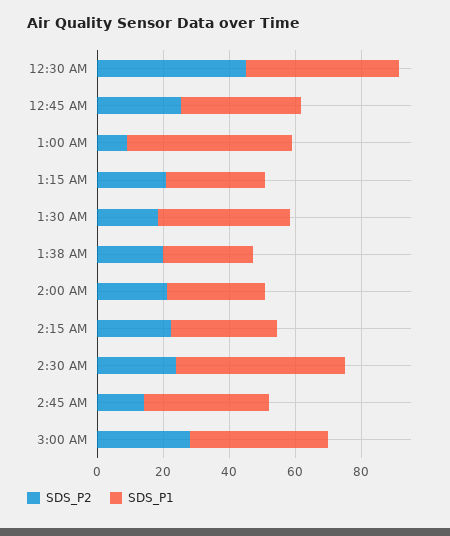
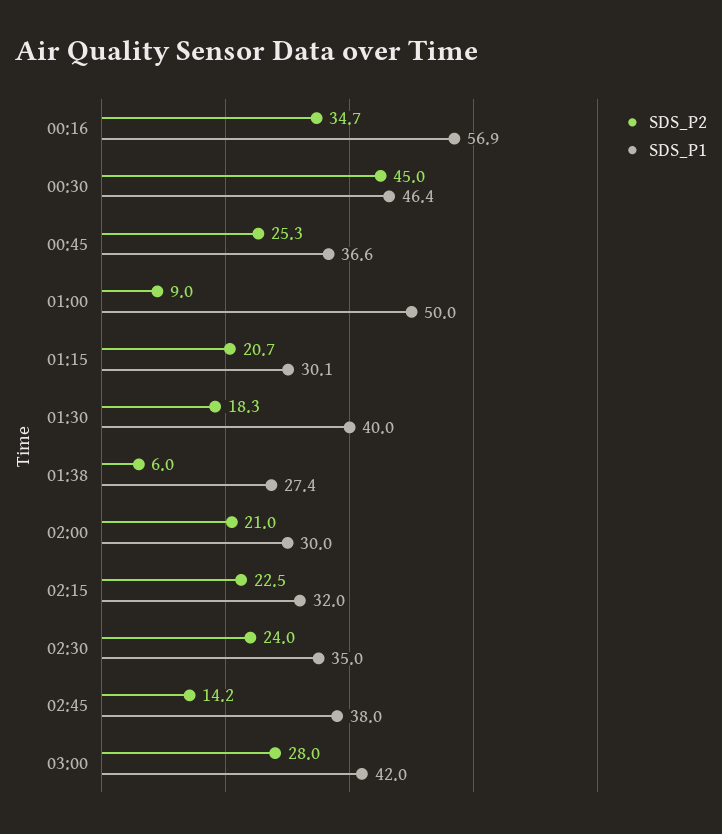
SDS_P2, 1:38 AM: 20 -> 6
SDS_P1, 2:30 AM: 50 -> 35
SDS_P2, 00:16: none -> 34.7
SDS_P1, 00:16: none -> 56.9

